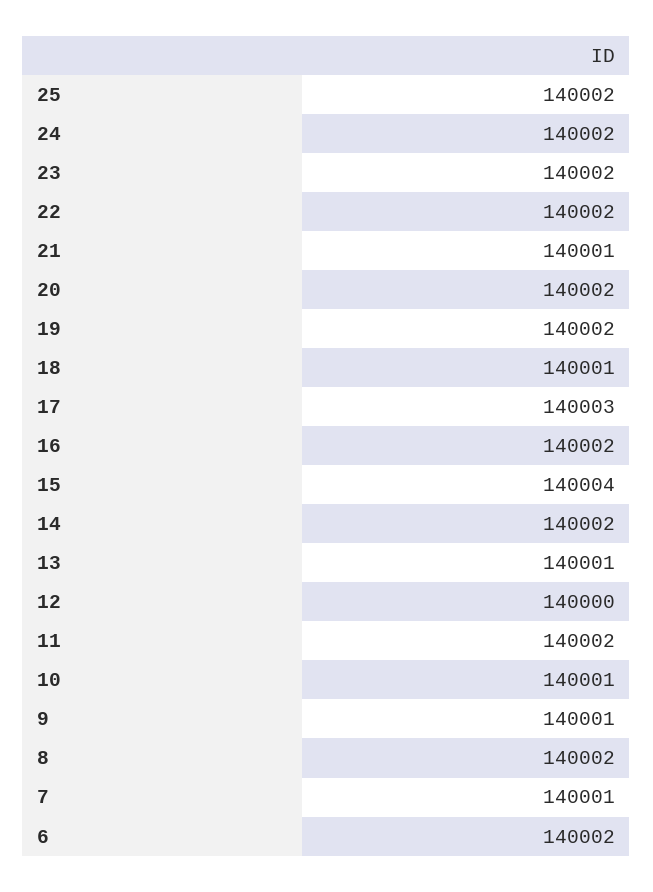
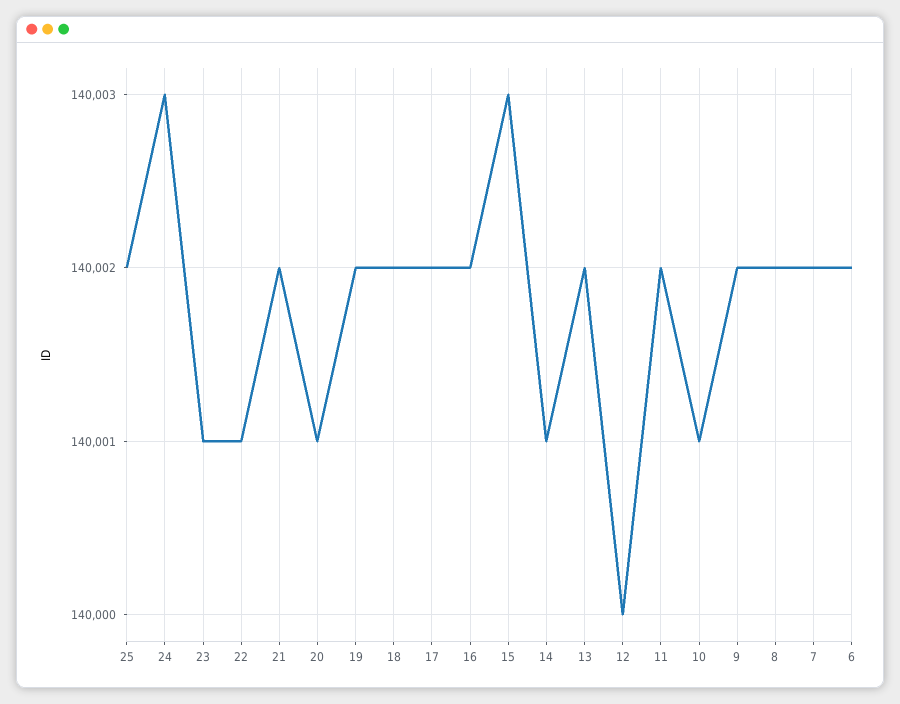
24: 140002 -> 140003
23: 140002 -> 140001
22: 140002 -> 140001
21: 140001 -> 140002
20: 140002 -> 140001
18: 140001 -> 140002
17: 140003 -> 140002
15: 140004 -> 140003
14: 140002 -> 140001
13: 140001 -> 140002
9: 140001 -> 140002
7: 140001 -> 140002

